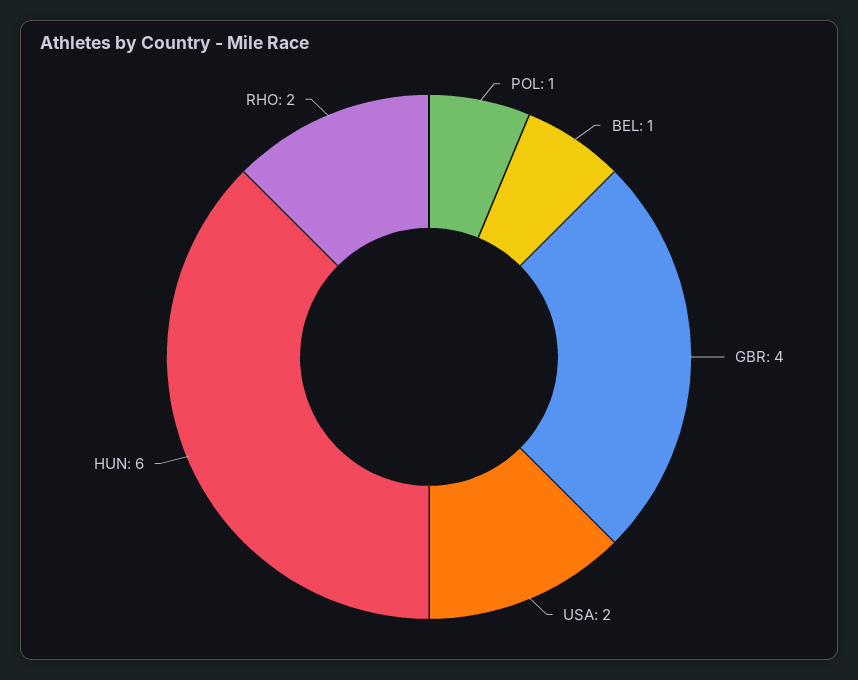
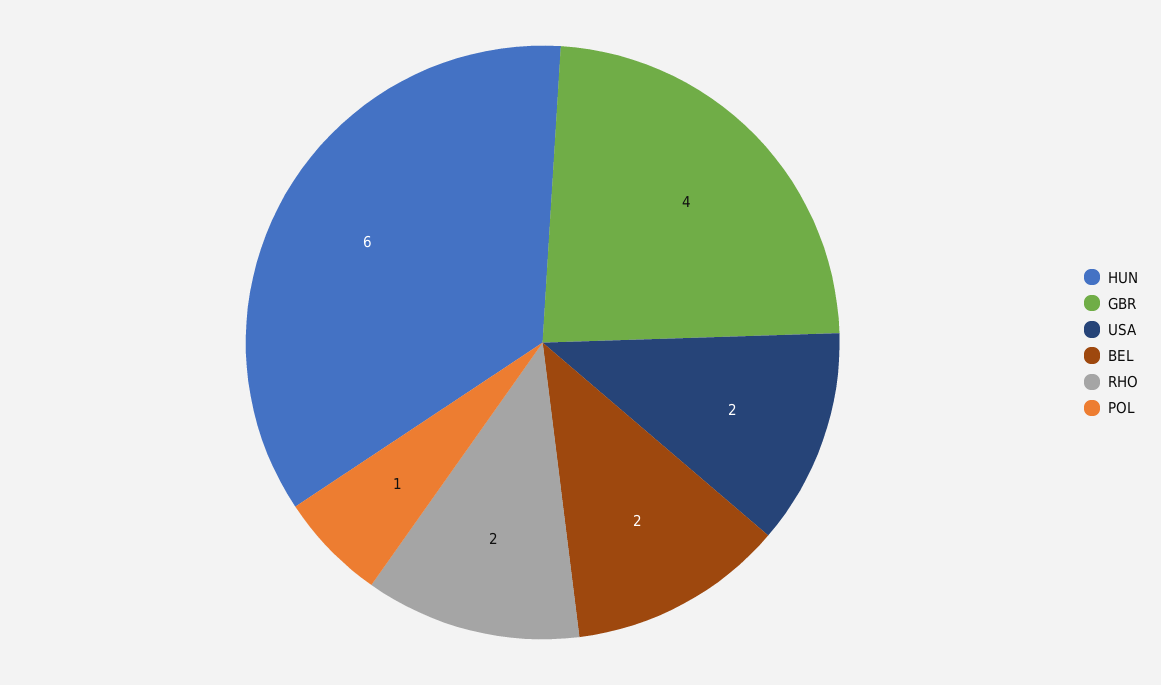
BEL: 1 -> 2

